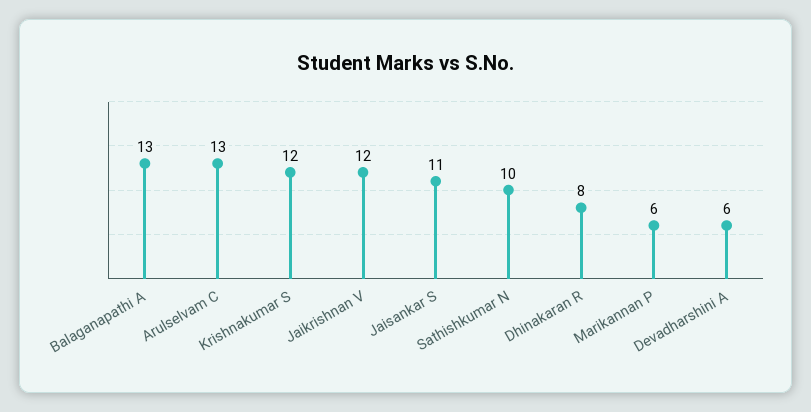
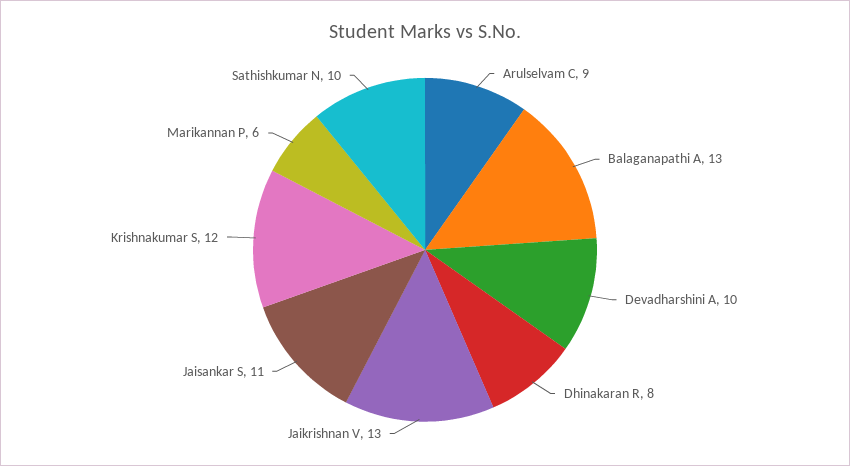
Arulselvam C: 13 -> 9
Jaikrishnan V: 12 -> 13
Devadharshini A: 6 -> 10

